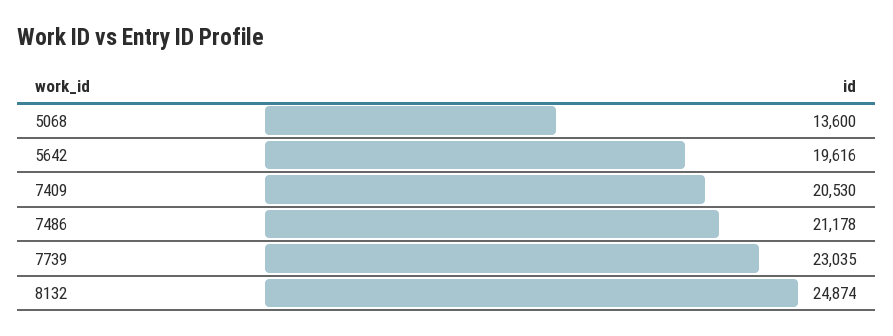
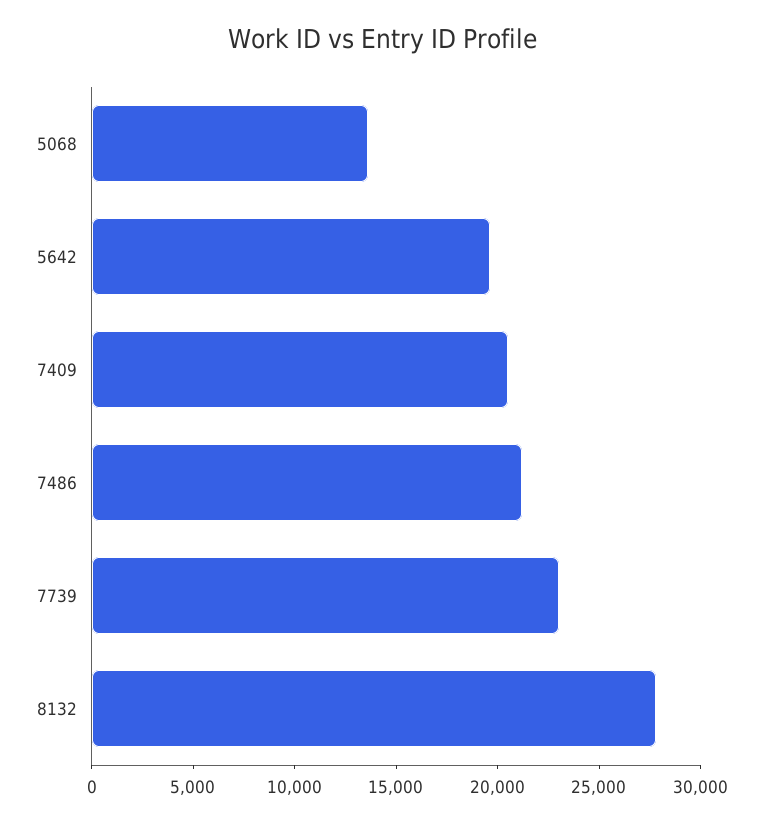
8132: 24874 -> 28000

